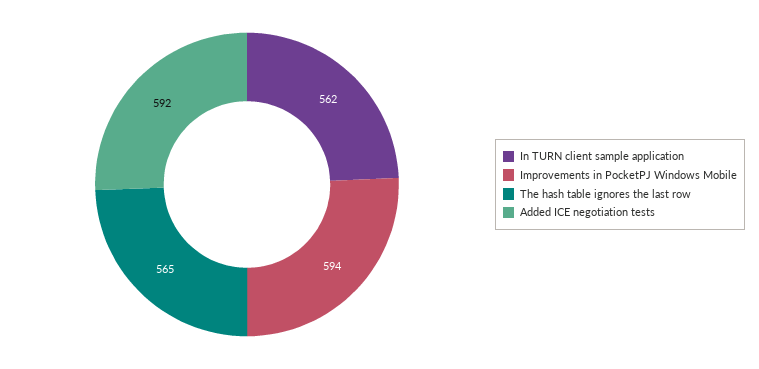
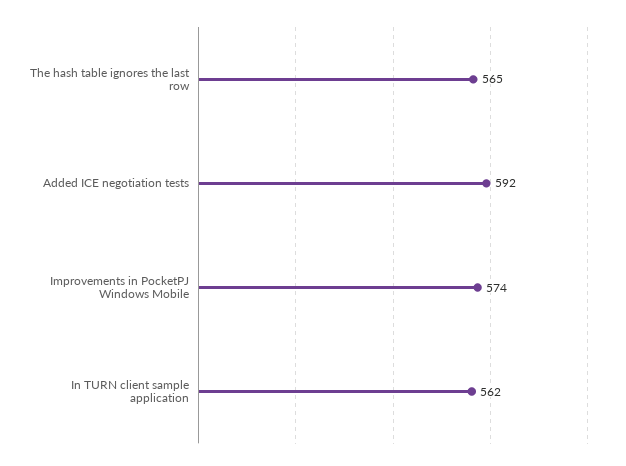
Improvements in PocketPJ Windows Mobile: 594 -> 574

